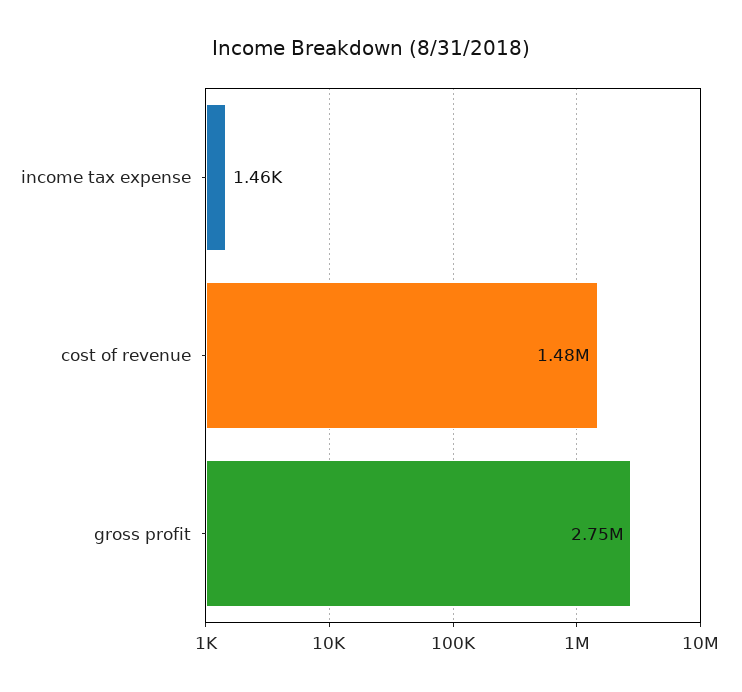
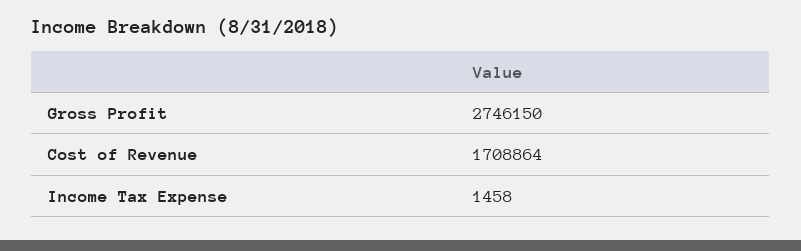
cost of revenue: 1480000 -> 1708864

